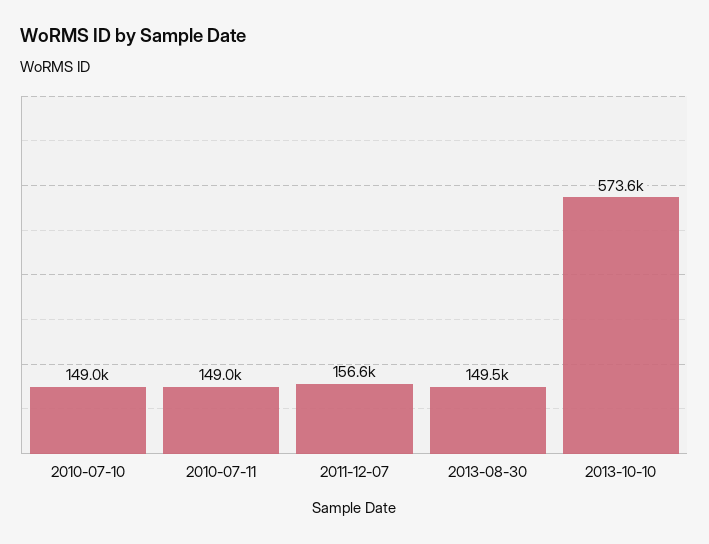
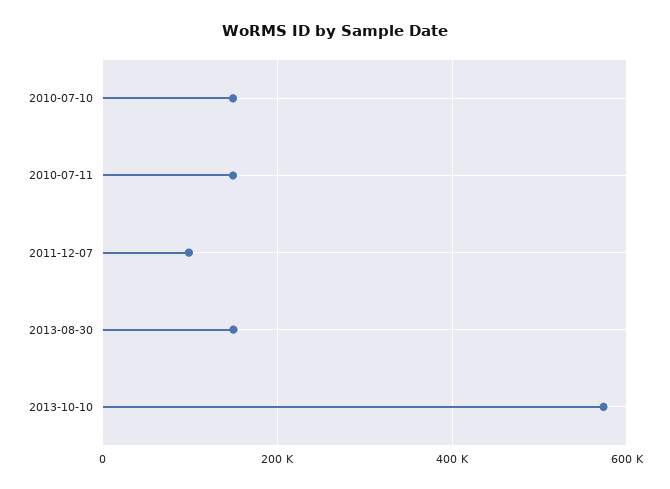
2011-12-07: 156600 -> 100000

